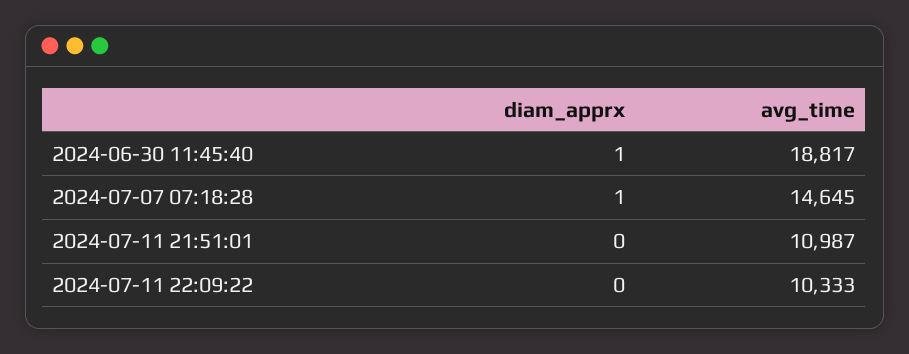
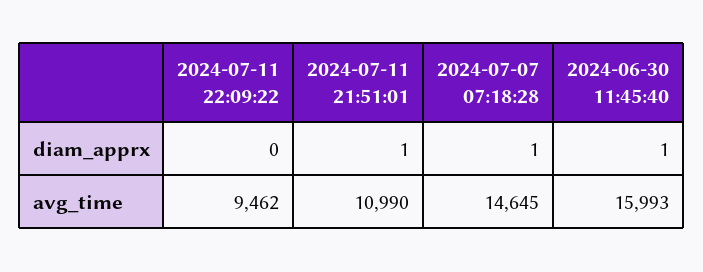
avg_time, 2024-06-30 11:45:40: 18817 -> 15993
diam_apprx, 2024-07-11 21:51:01: 0 -> 1
avg_time, 2024-07-11 21:51:01: 10987 -> 10990
avg_time, 2024-07-11 22:09:22: 10333 -> 9462

